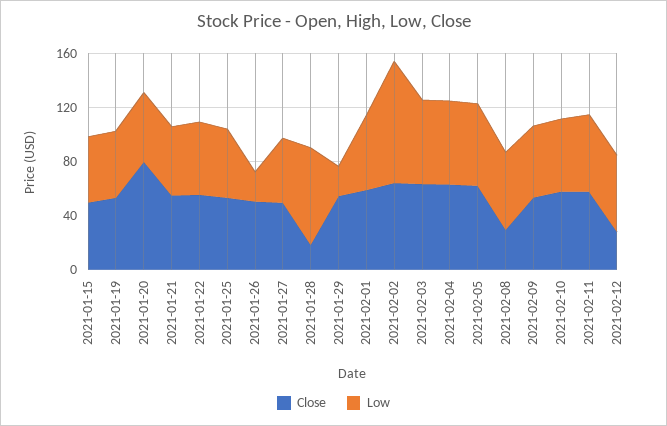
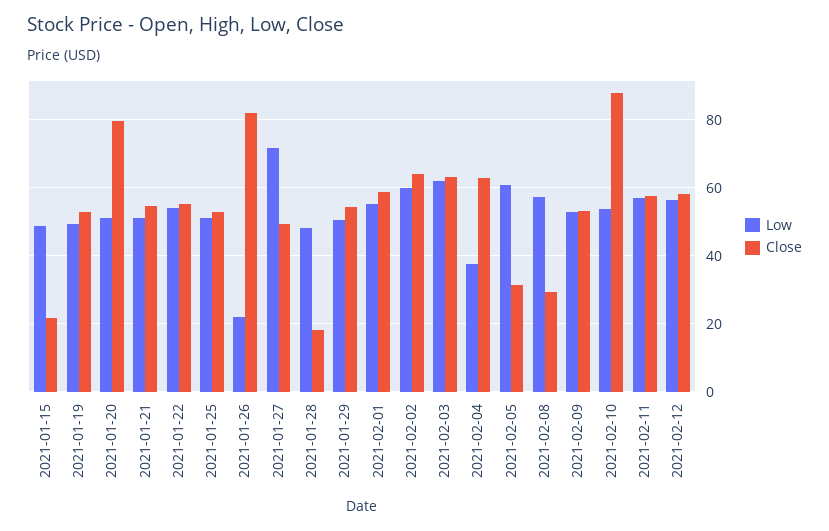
Close, 2021-01-15: 50 -> 22
Close, 2021-01-26: 50 -> 82
Low, 2021-01-27: 50 -> 72
Low, 2021-01-28: 70 -> 48
Low, 2021-01-29: 20 -> 50
Low, 2021-02-02: 90 -> 60
Low, 2021-02-04: 60 -> 38
Close, 2021-02-05: 60 -> 32
Close, 2021-02-10: 60 -> 88
Close, 2021-02-12: 30 -> 58

